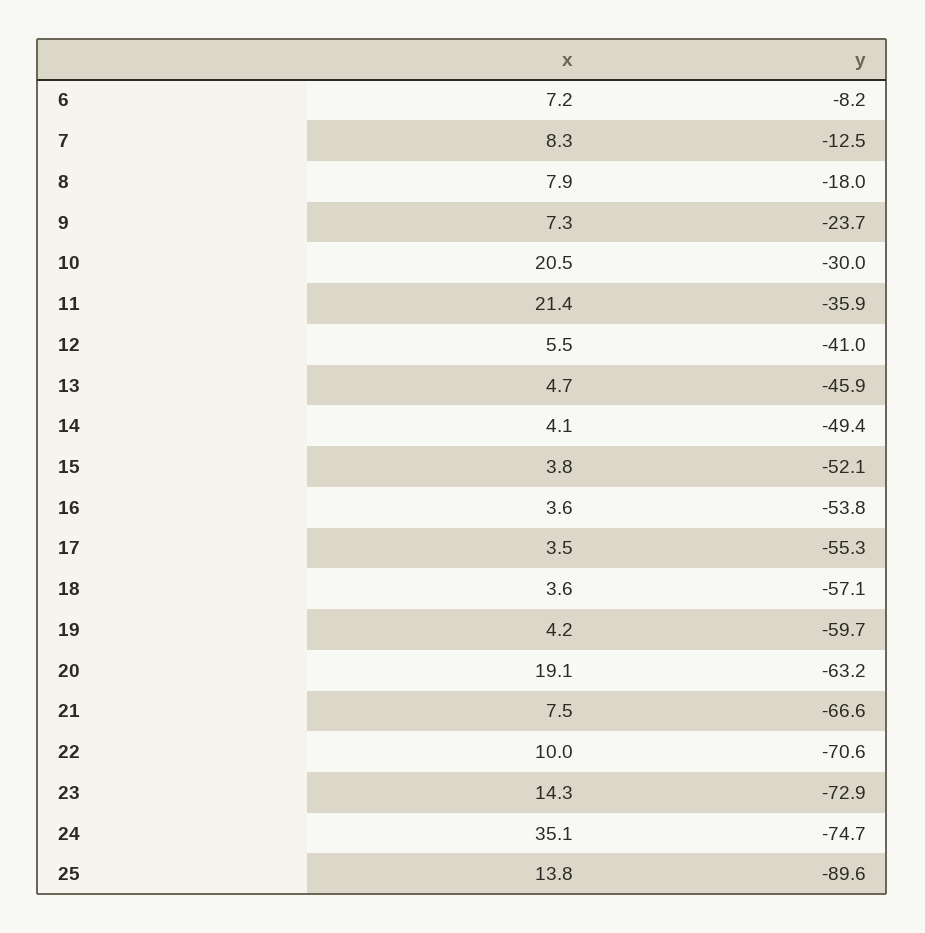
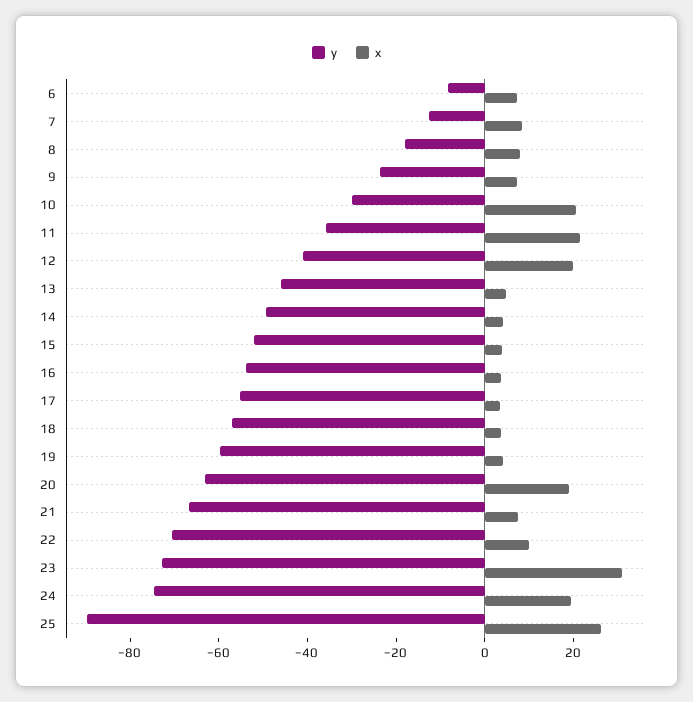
x, 12: 5.5 -> 20
x, 23: 14.3 -> 30
x, 24: 35.1 -> 20
x, 25: 13.8 -> 25

